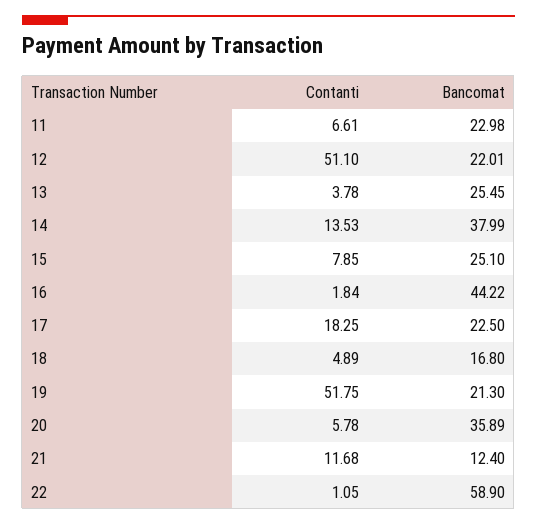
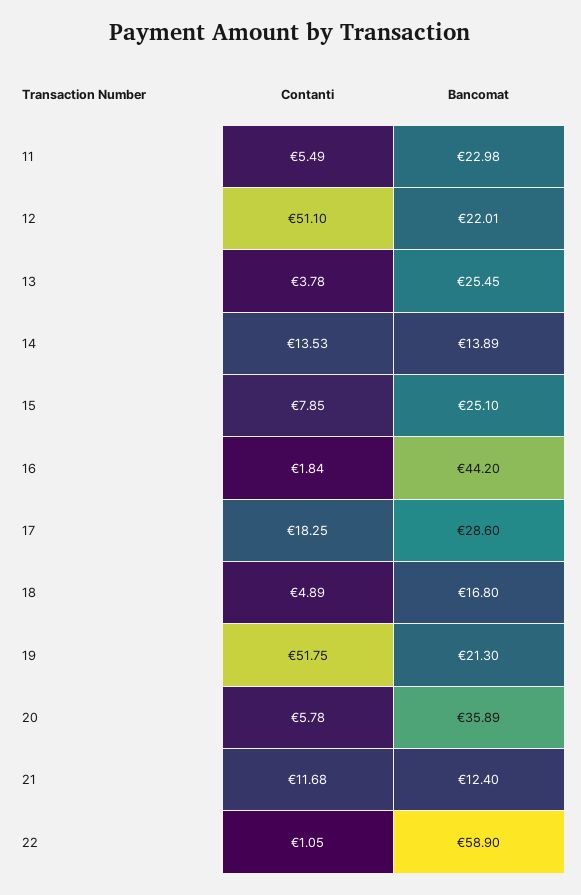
Contanti, 11: 6.61 -> 5.49
Bancomat, 14: 37.99 -> 13.89
Bancomat, 16: 44.22 -> 44.2
Bancomat, 17: 22.5 -> 28.6

